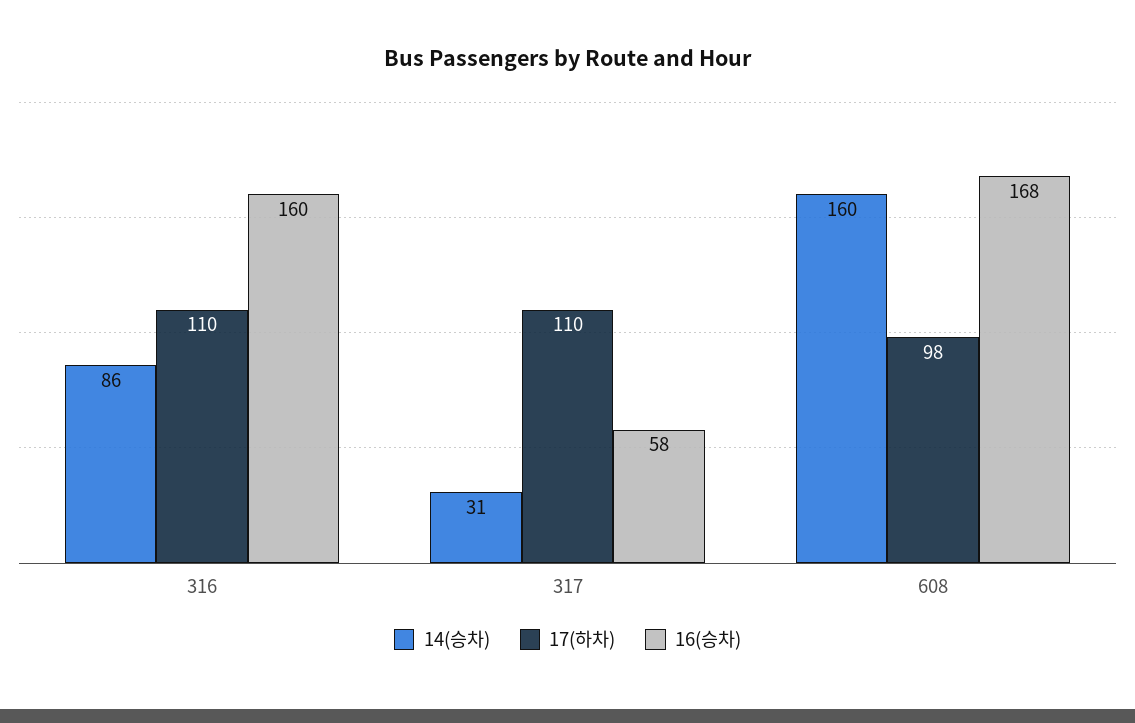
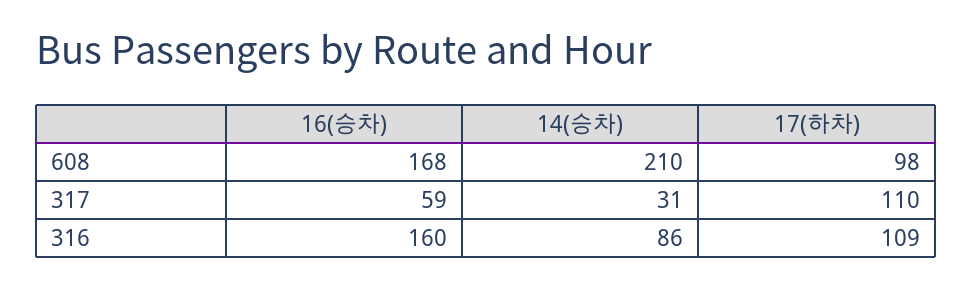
17(하차), 316: 110 -> 109
16(승차), 317: 58 -> 59
14(승차), 608: 160 -> 210

